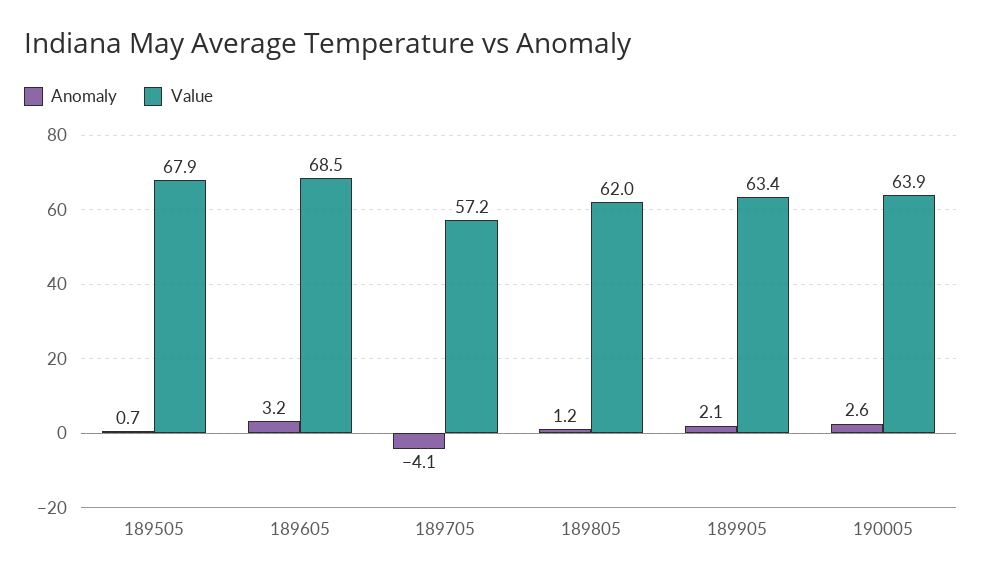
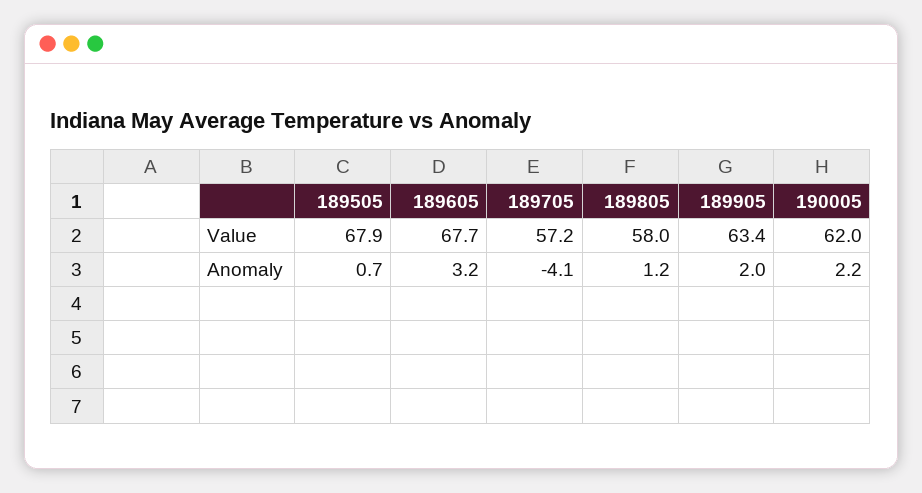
Value, 189605: 68.5 -> 67.7
Value, 189805: 62 -> 58
Anomaly, 189905: 2.1 -> 2
Anomaly, 190005: 2.6 -> 2.2
Value, 190005: 63.9 -> 62

